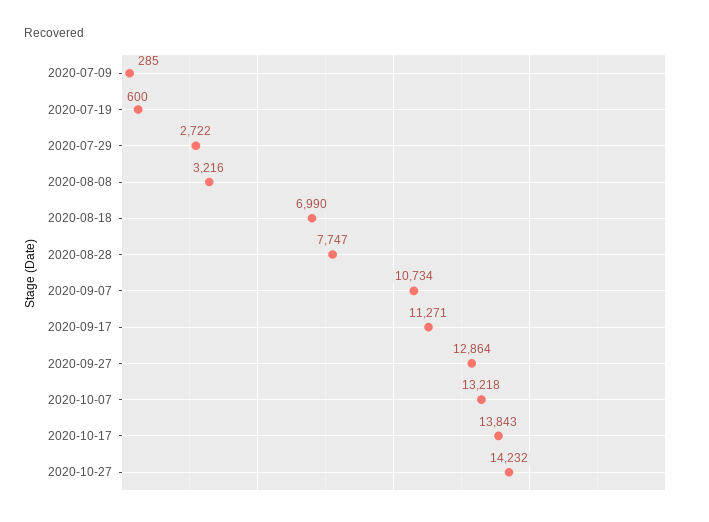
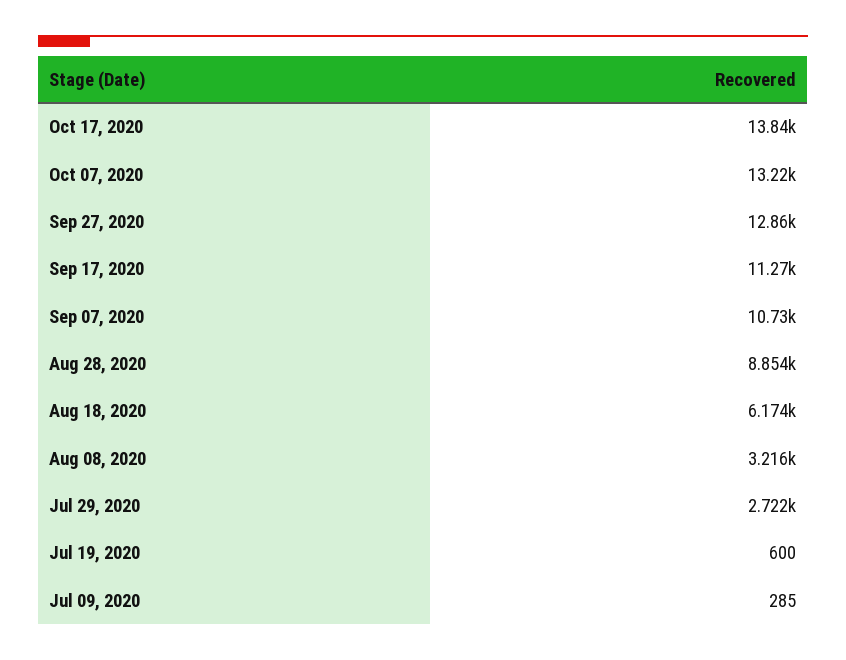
2020-08-18: 6990 -> 6174
2020-08-28: 7747 -> 8854
2020-10-27: 14232 -> none

